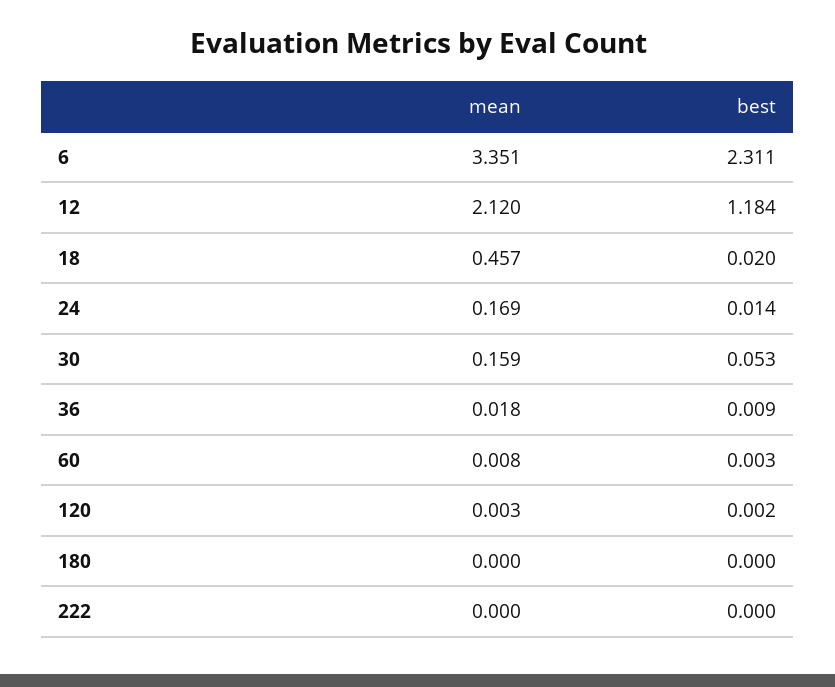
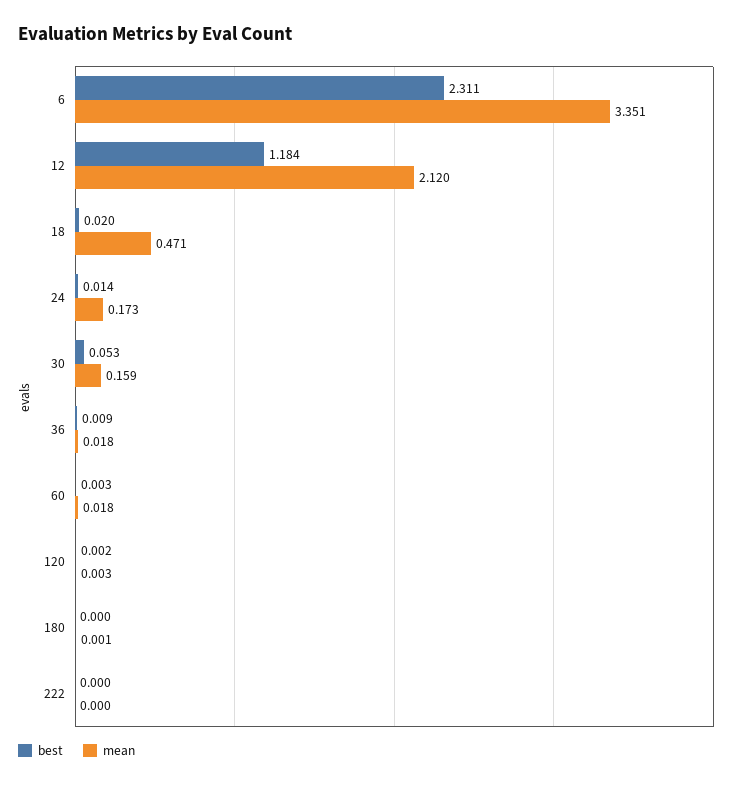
mean, 18: 0.457 -> 0.471
mean, 24: 0.169 -> 0.173
mean, 60: 0.008 -> 0.018
mean, 180: 0 -> 0.001

